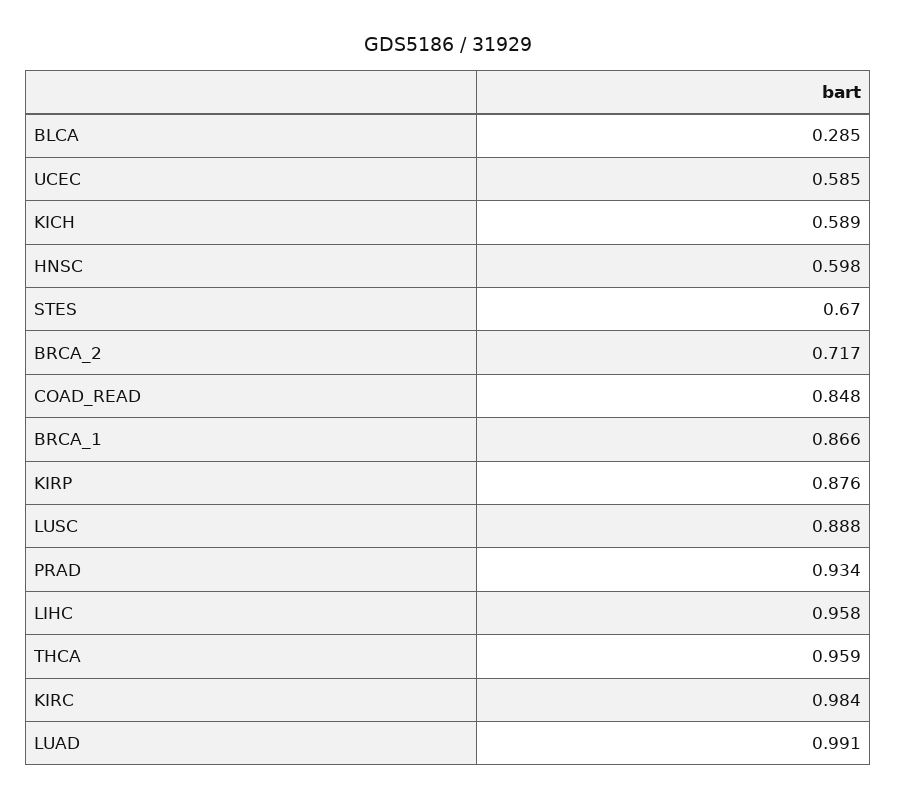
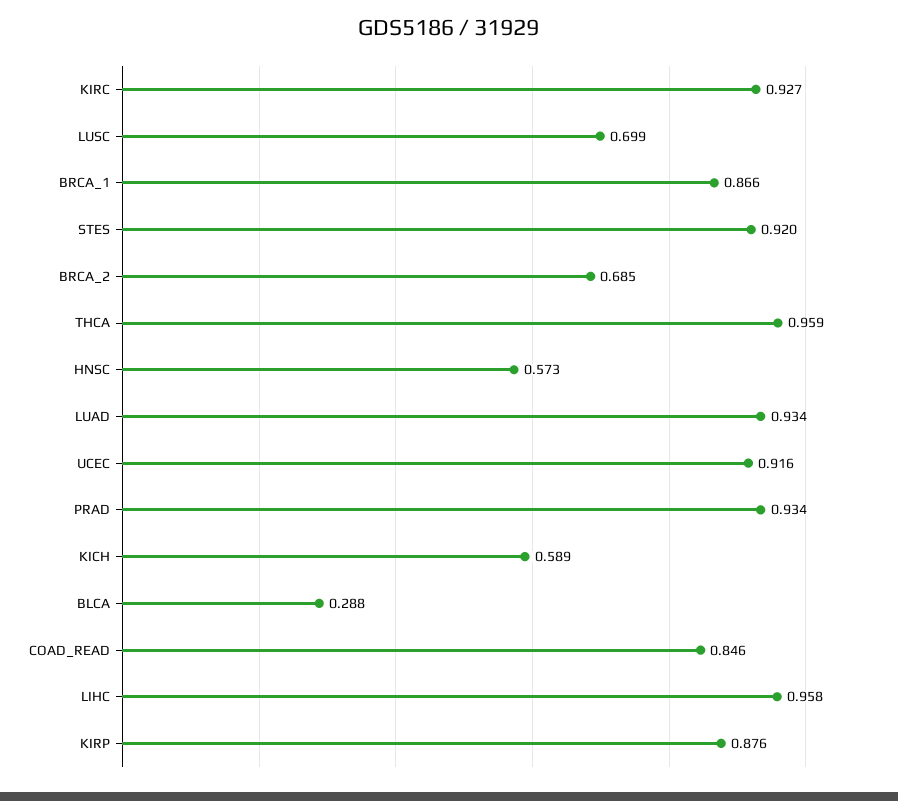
BLCA: 0.285 -> 0.288
UCEC: 0.585 -> 0.916
HNSC: 0.598 -> 0.573
STES: 0.67 -> 0.92
BRCA_2: 0.717 -> 0.685
COAD_READ: 0.848 -> 0.846
LUSC: 0.888 -> 0.699
KIRC: 0.984 -> 0.927
LUAD: 0.991 -> 0.934

